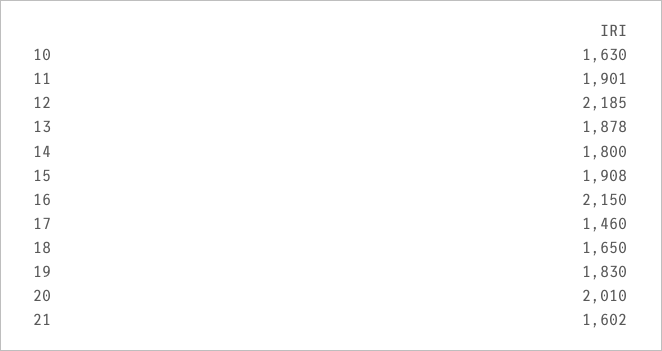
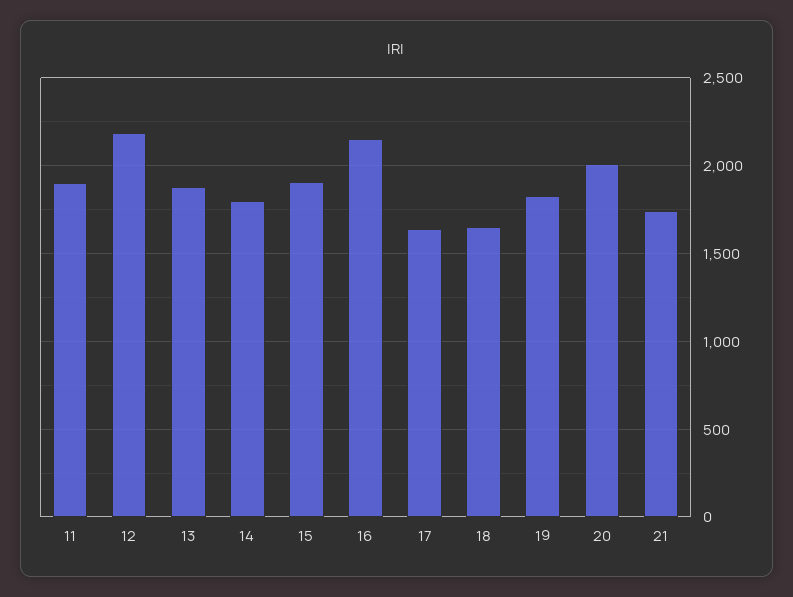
10: 1630 -> none
17: 1460 -> 1650
21: 1602 -> 1750

